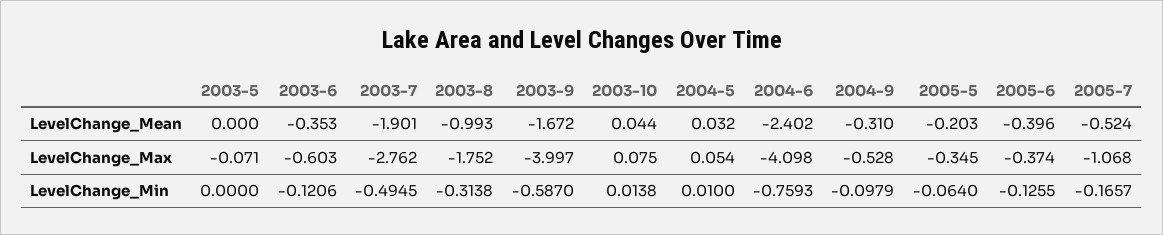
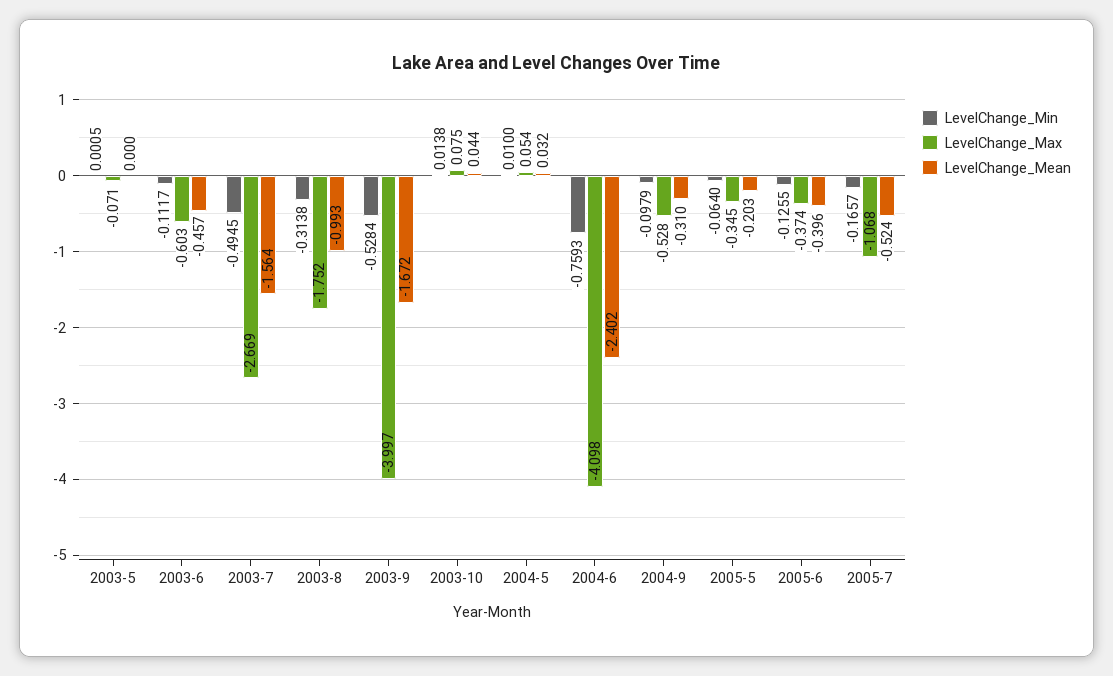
LevelChange_Mean, 2003-6: -0.353 -> -0.457
LevelChange_Mean, 2003-7: -1.901 -> -1.564
LevelChange_Max, 2003-7: -2.762 -> -2.669
LevelChange_Min, 2003-5: 0 -> 0.0005
LevelChange_Min, 2003-6: -0.1206 -> -0.1117
LevelChange_Min, 2003-9: -0.587 -> -0.5284

